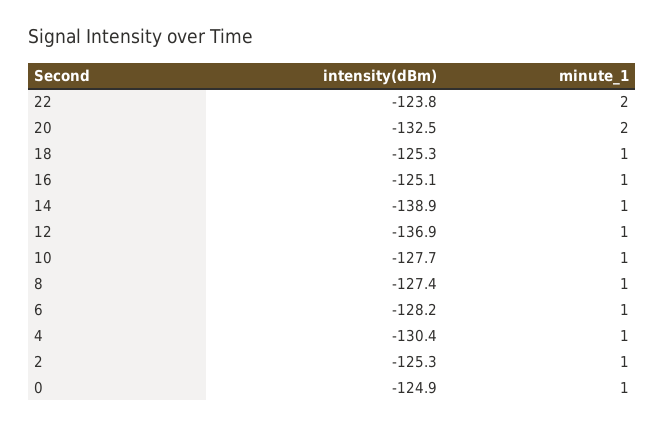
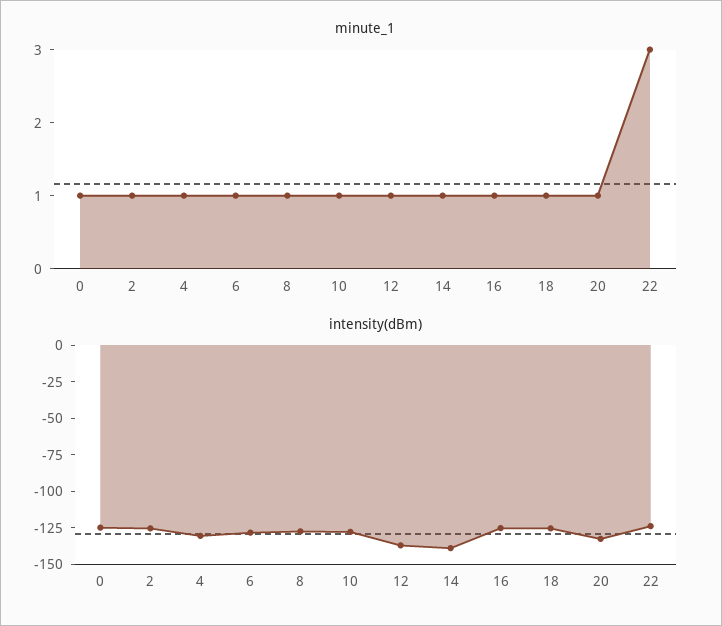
minute_1, 22: 2 -> 3
minute_1, 20: 2 -> 1

